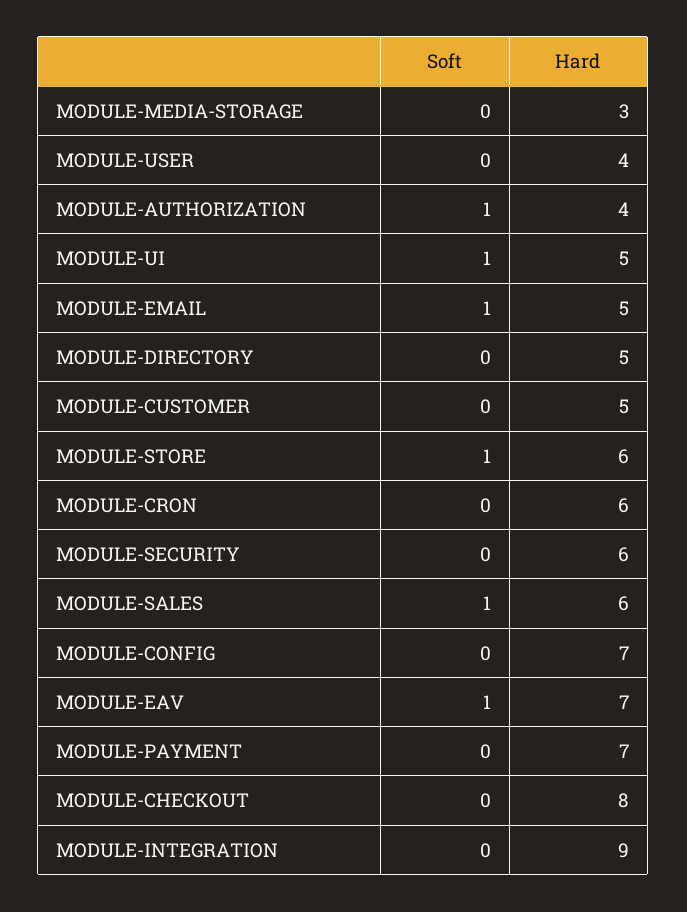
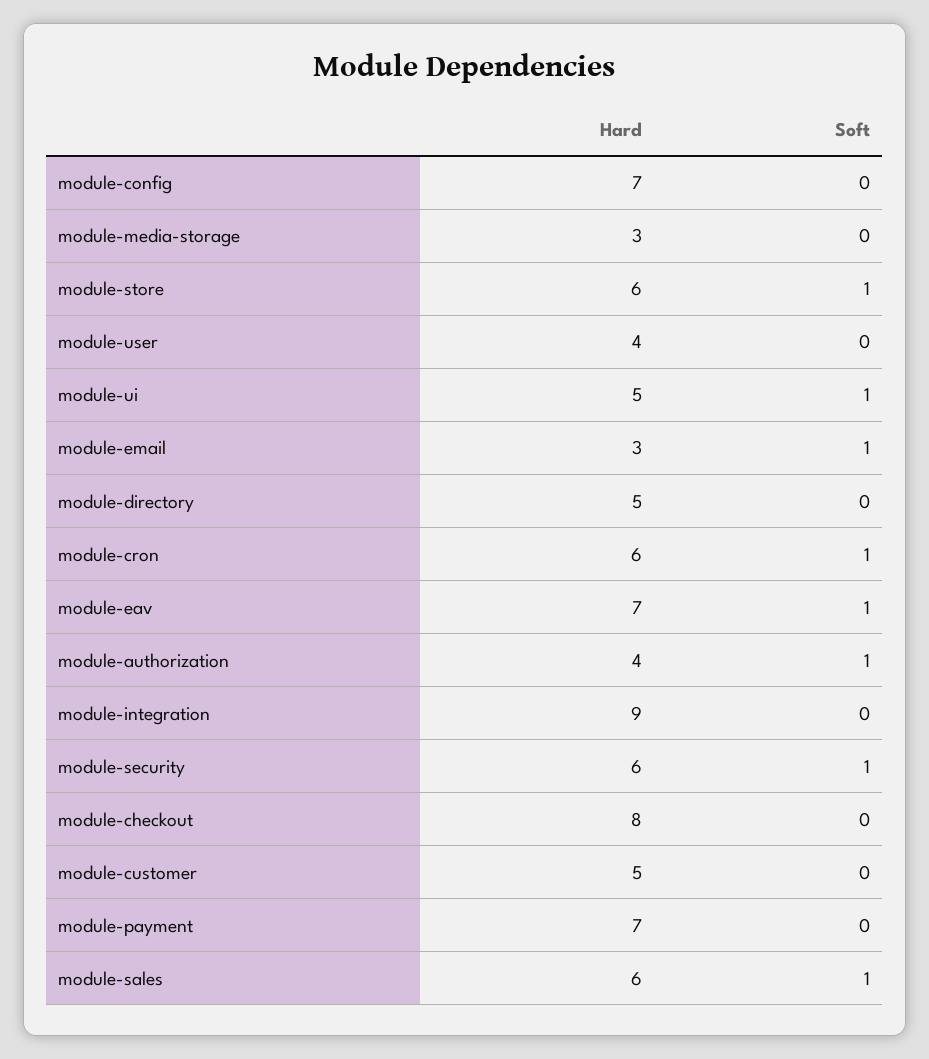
Hard, MODULE-EMAIL: 5 -> 3
Soft, MODULE-CRON: 0 -> 1
Soft, MODULE-SECURITY: 0 -> 1

